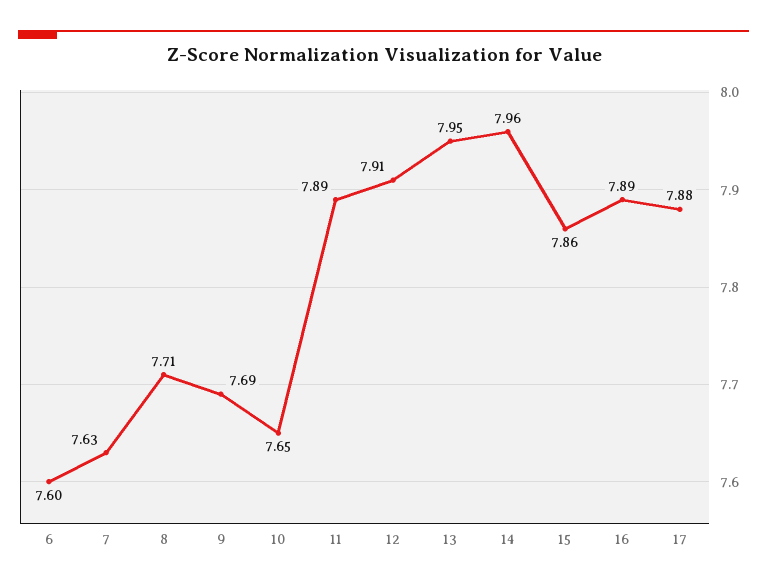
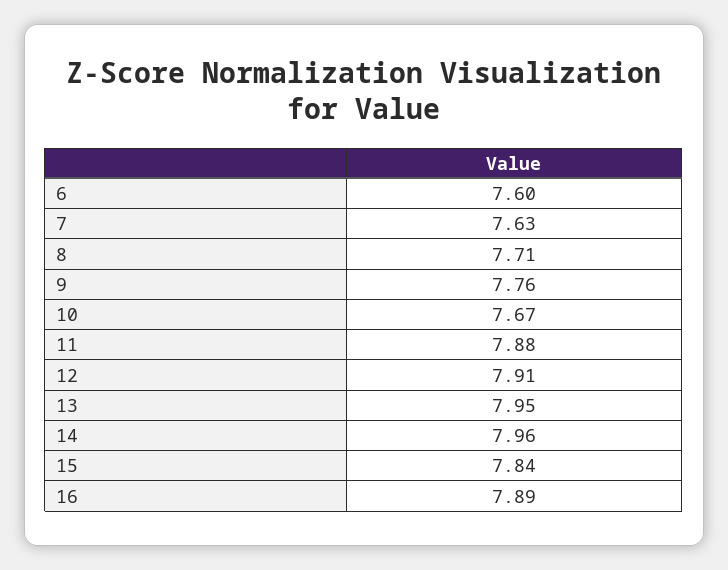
9: 7.69 -> 7.76
10: 7.65 -> 7.67
11: 7.89 -> 7.88
15: 7.86 -> 7.84
17: 7.88 -> none

